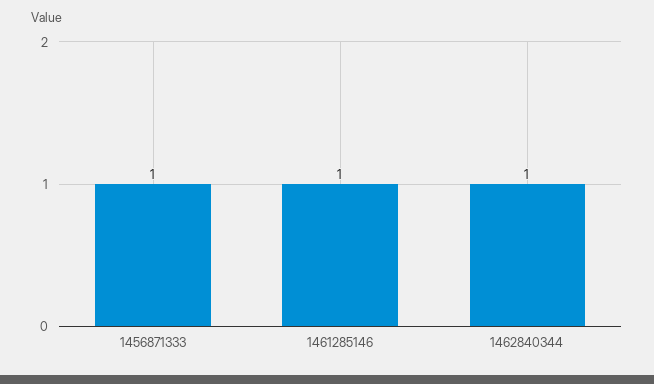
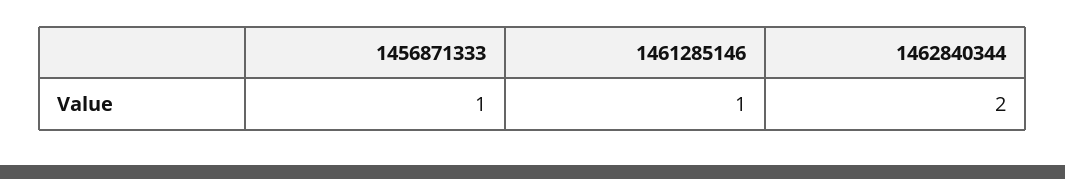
1462840344: 1 -> 2

